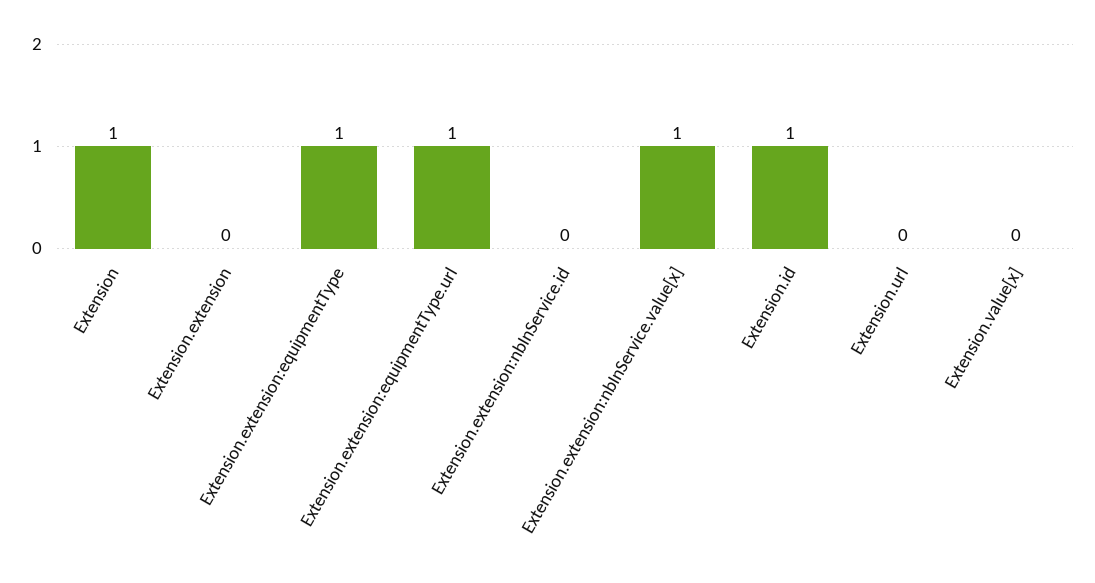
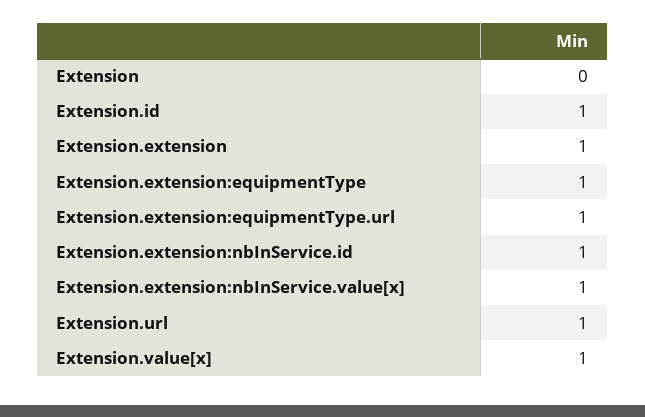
Extension: 1 -> 0
Extension.extension: 0 -> 1
Extension.extension:nbInService.id: 0 -> 1
Extension.url: 0 -> 1
Extension.value[x]: 0 -> 1

